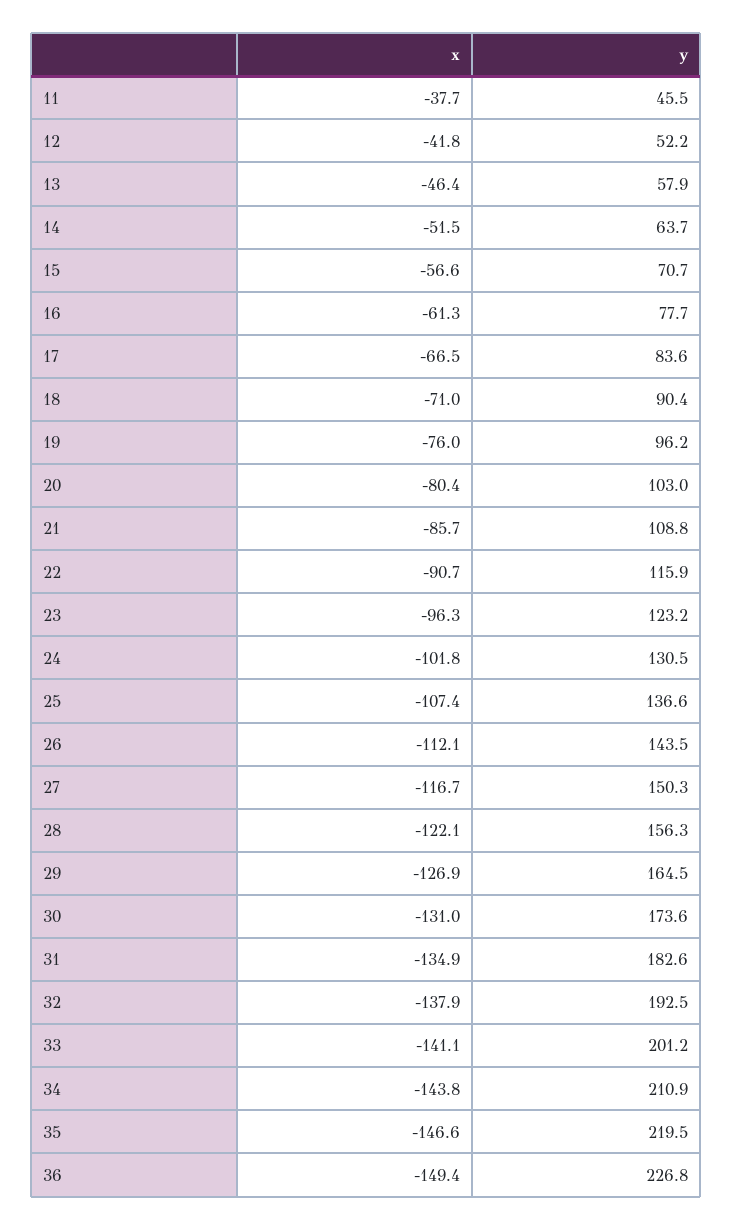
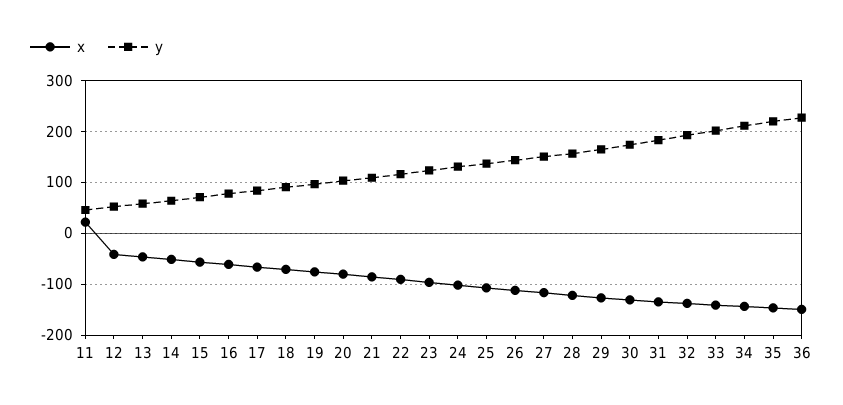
x, 11: -37.7 -> 20

